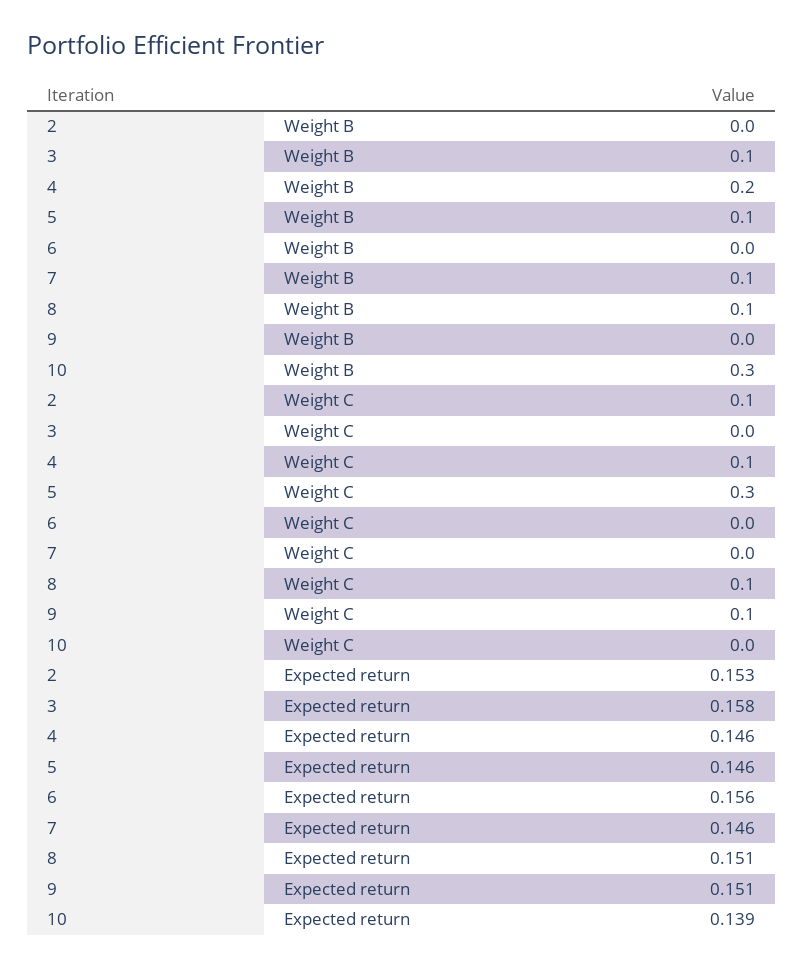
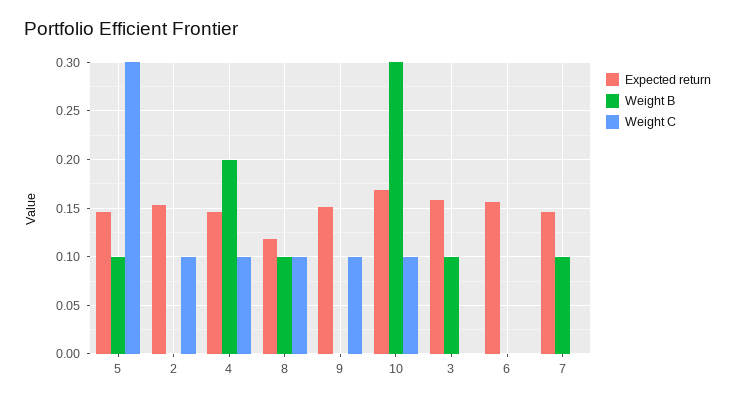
Weight C, 10: 0 -> 0.1
Expected return, 8: 0.151 -> 0.12
Expected return, 10: 0.139 -> 0.17

